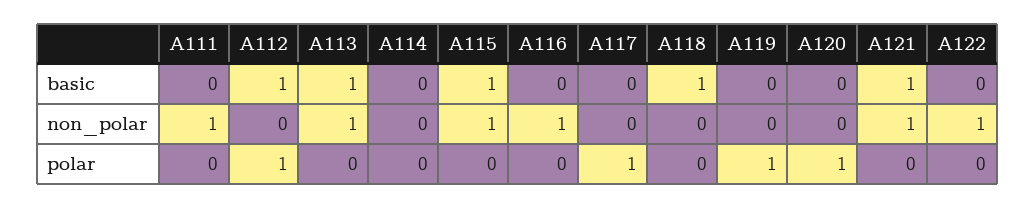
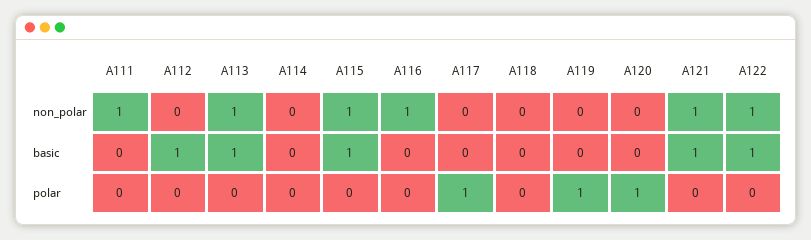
A118, basic: 1 -> 0
A122, basic: 0 -> 1
A112, polar: 1 -> 0

